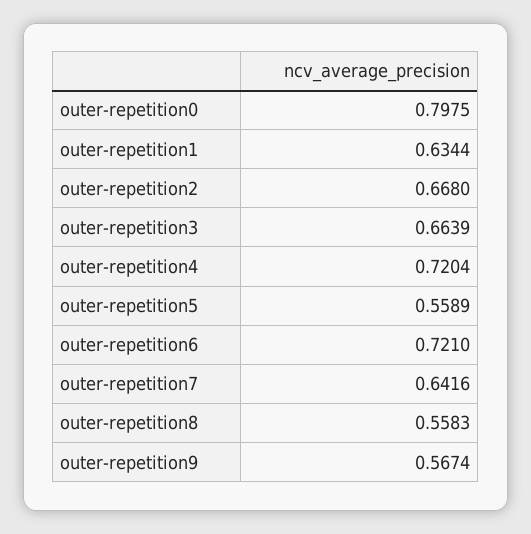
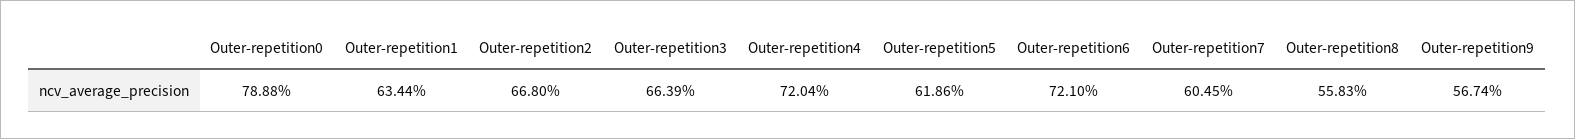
outer-repetition0: 0.7975 -> 0.7888
outer-repetition5: 0.5589 -> 0.6186
outer-repetition7: 0.6416 -> 0.6045

